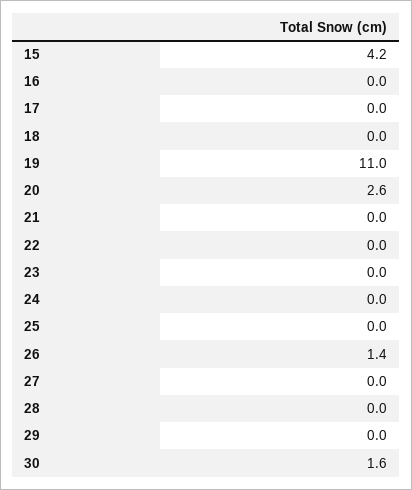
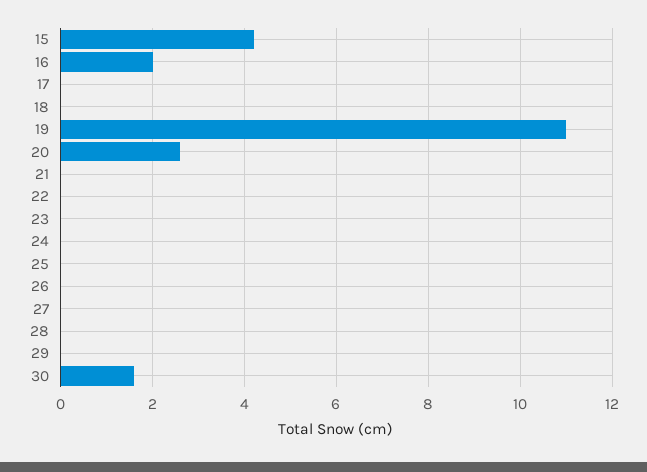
16: 0 -> 2
26: 1.4 -> 0

